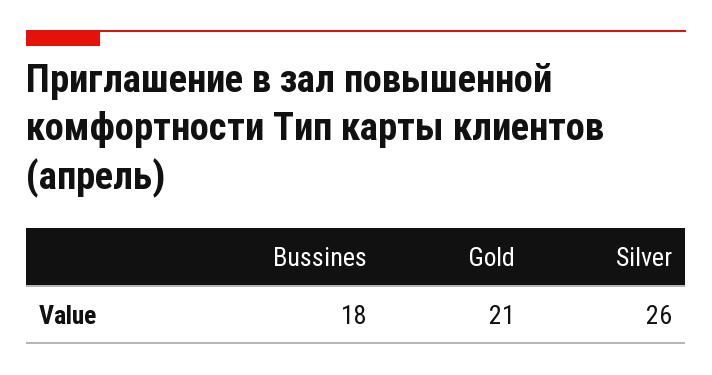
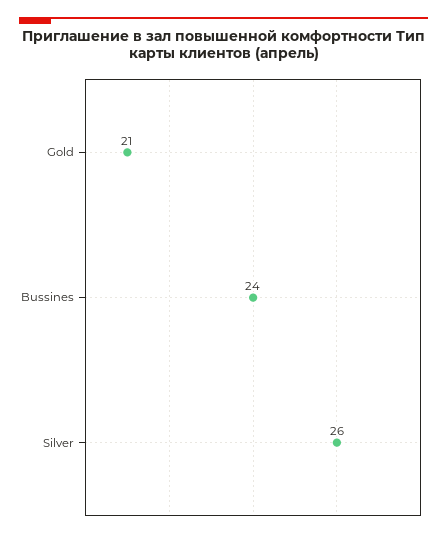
Bussines: 18 -> 24

